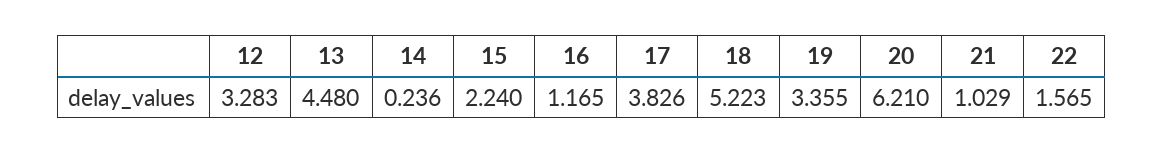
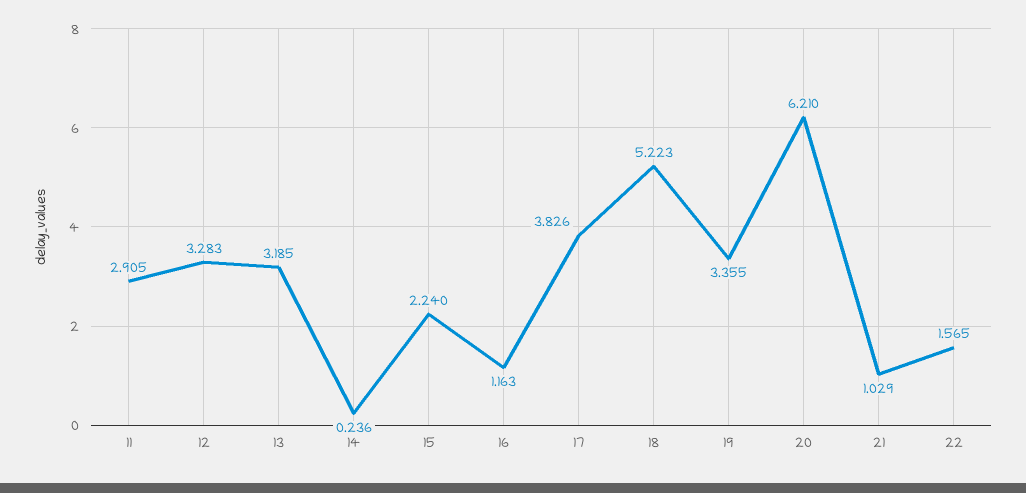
13: 4.48 -> 3.185
16: 1.165 -> 1.163
11: none -> 2.905

